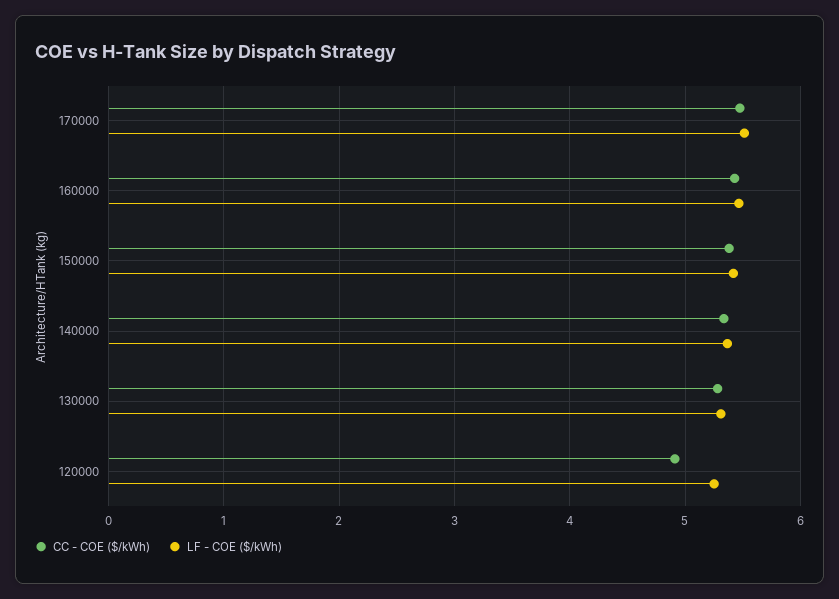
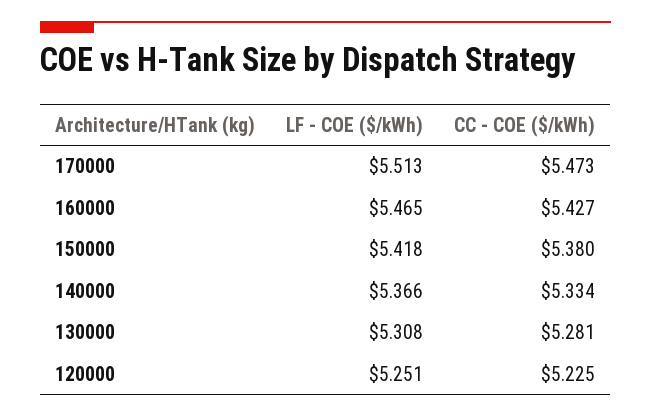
CC - COE ($/kWh), 120000: 4.9 -> 5.225

